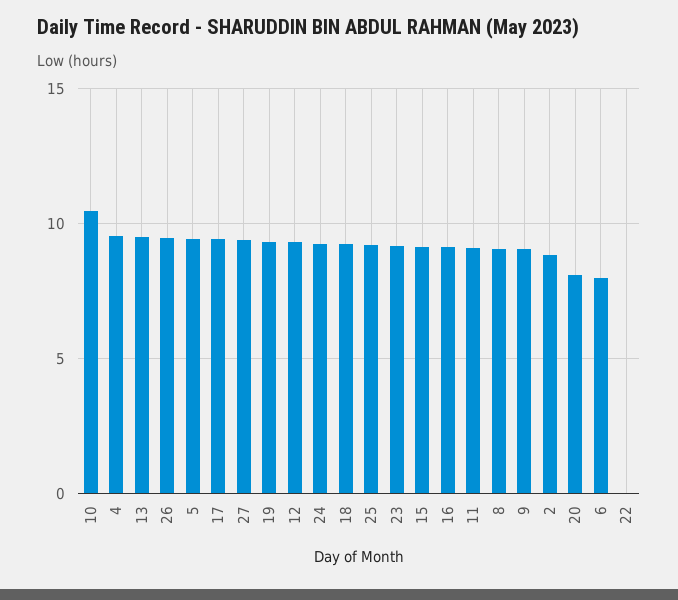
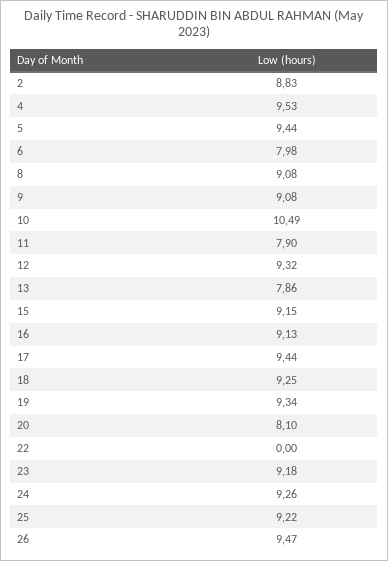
13: 9.5 -> 7.86
27: 9.5 -> none
11: 9 -> 7.9

